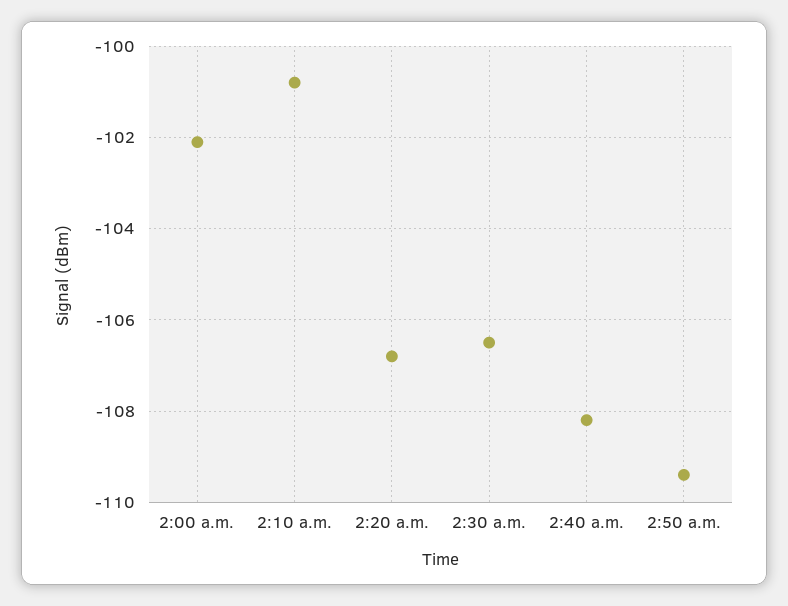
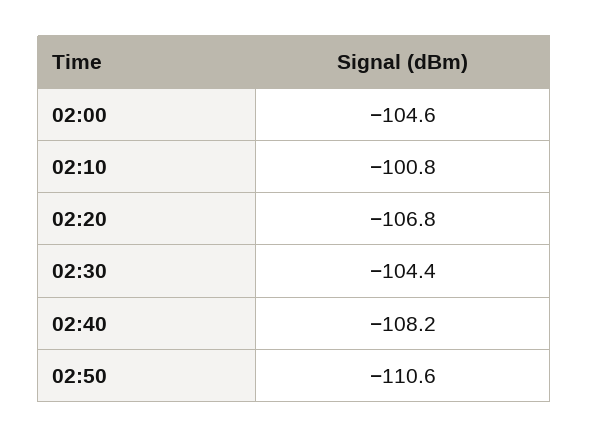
2:00 a.m.: -102 -> -104.6
2:30 a.m.: -106.5 -> -104.4
2:50 a.m.: -109.5 -> -110.6

